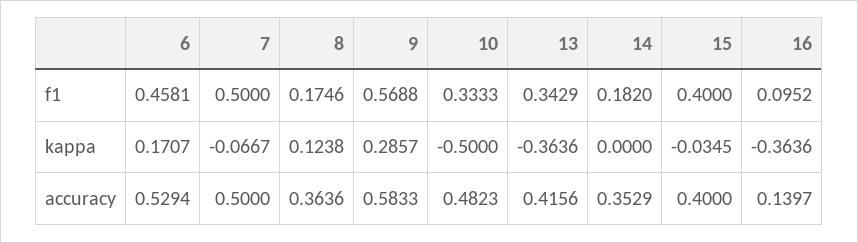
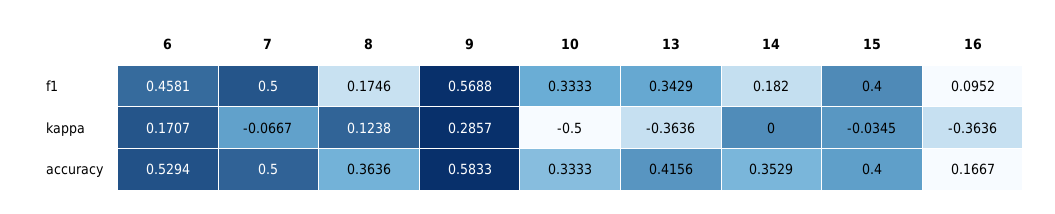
10, accuracy: 0.4823 -> 0.3333
16, accuracy: 0.1397 -> 0.1667

